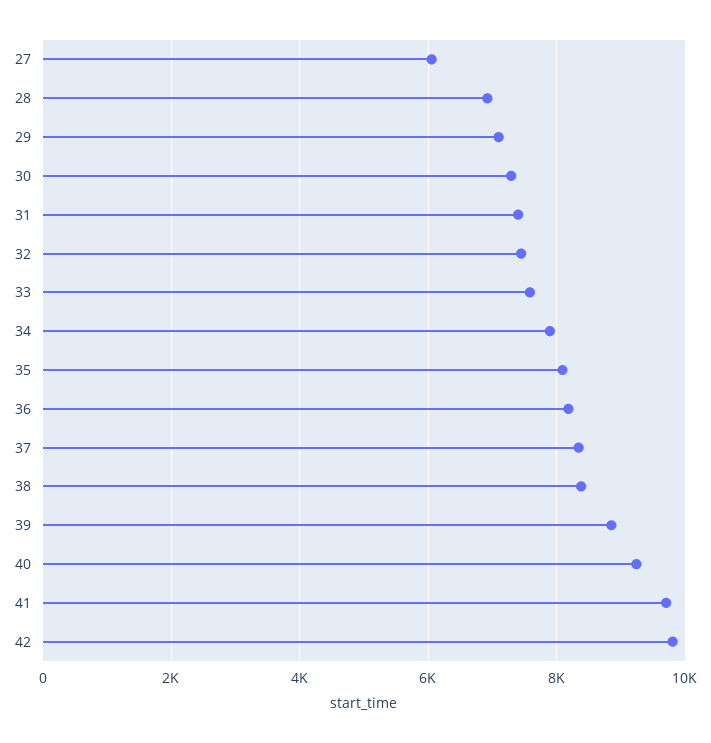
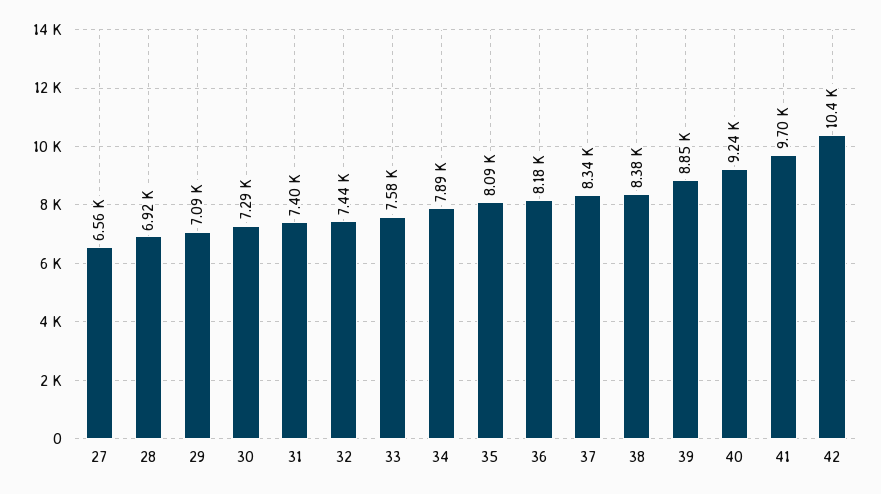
27: 6000 -> 6560
42: 9800 -> 10400

